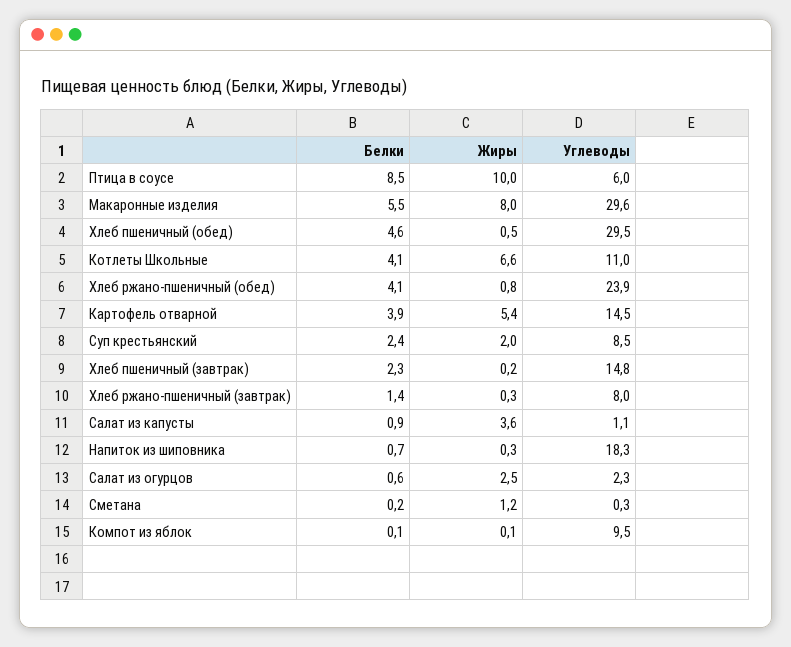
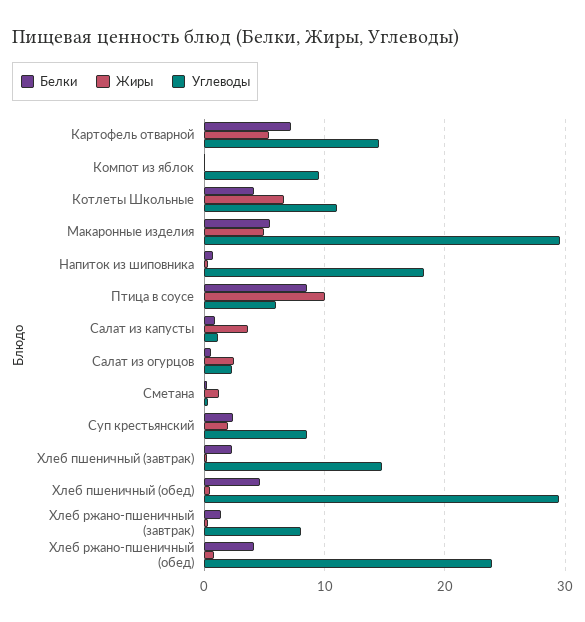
Жиры, Макаронные изделия: 8 -> 5
Белки, Картофель отварной: 3.9 -> 7

